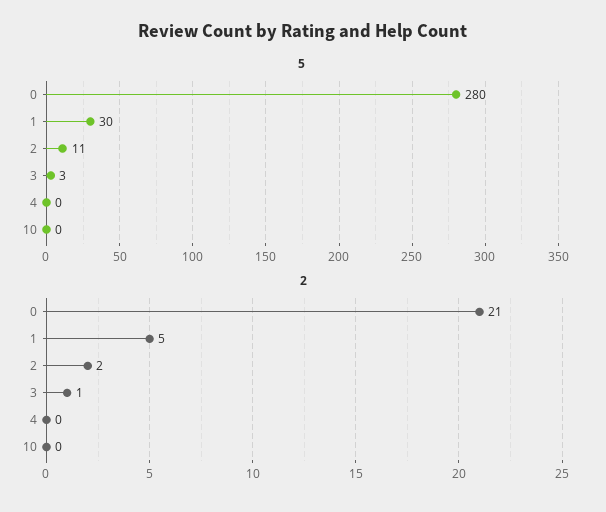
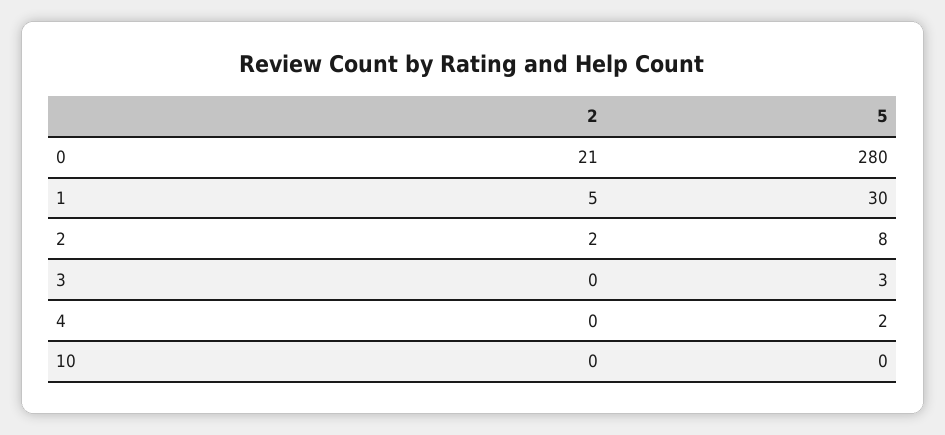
5, 2: 11 -> 8
5, 4: 0 -> 2
2, 3: 1 -> 0

